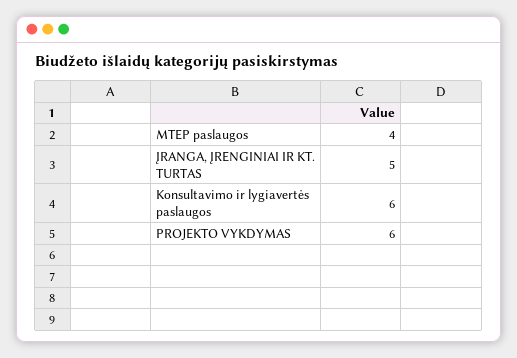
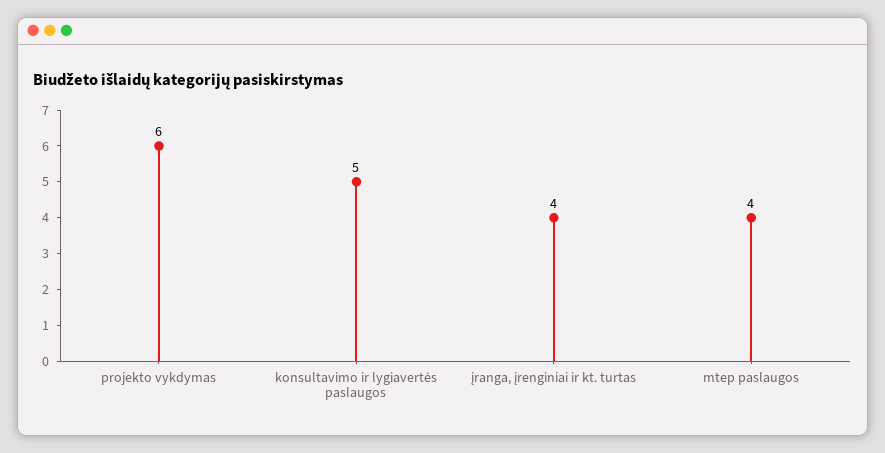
ĮRANGA, ĮRENGINIAI IR KT. TURTAS: 5 -> 4
Konsultavimo ir lygiavertės paslaugos: 6 -> 5

